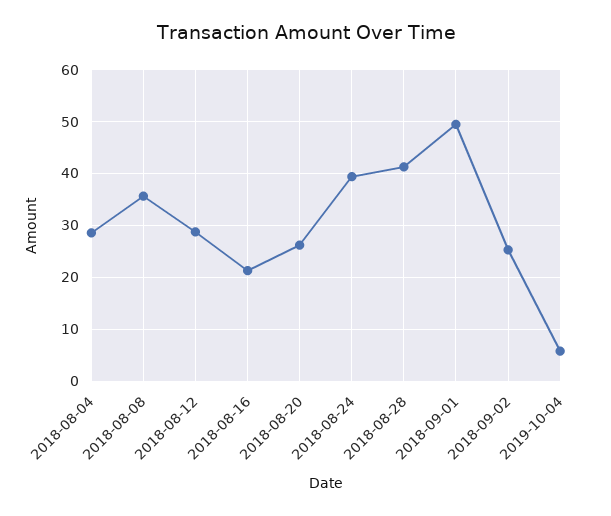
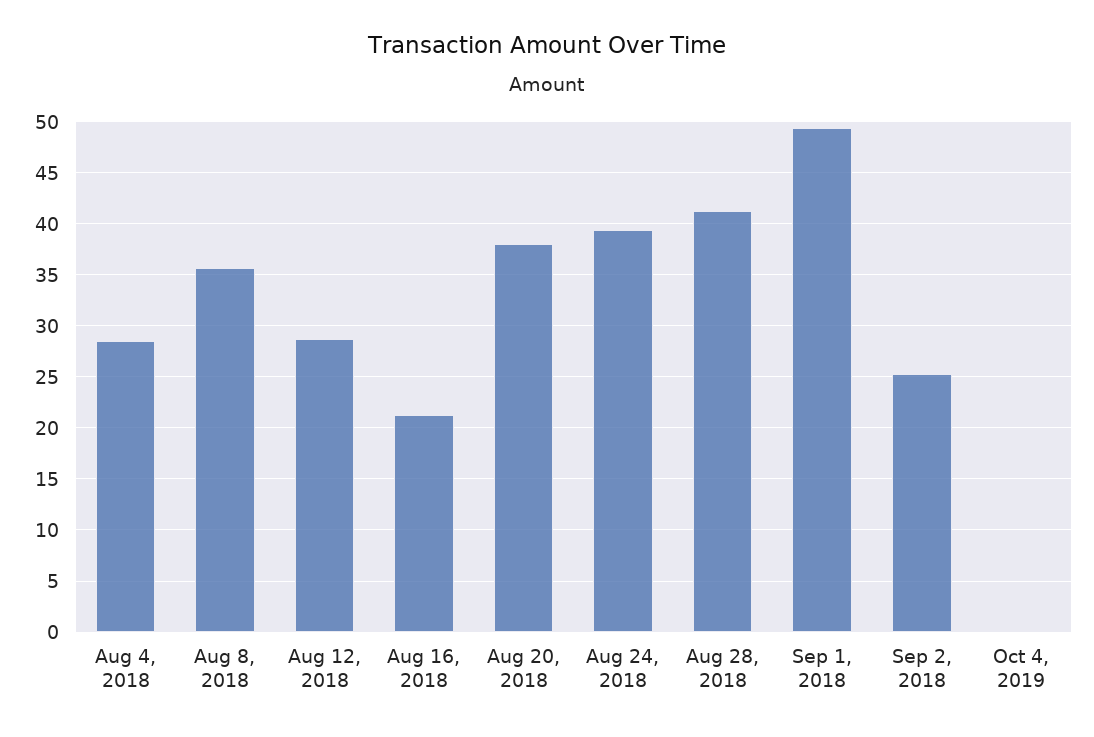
2018-08-20: 26 -> 38
2019-10-04: 6 -> 0

